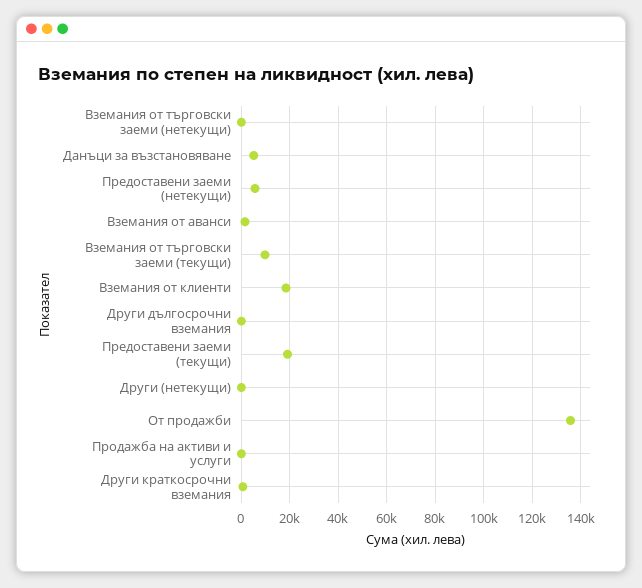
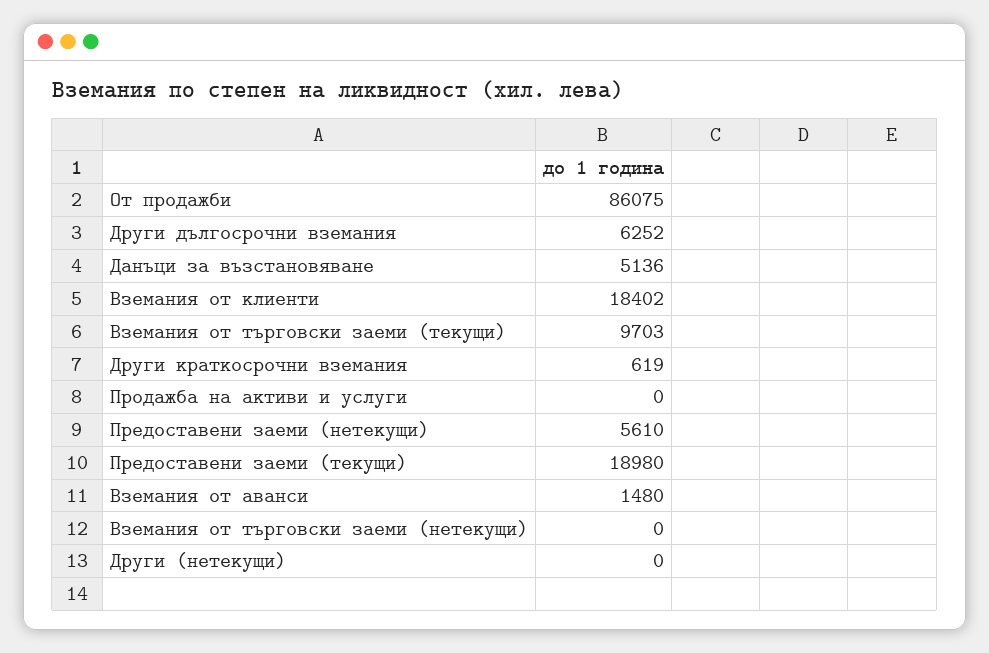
Други дългосрочни вземания: 0 -> 6252
От продажби: 135000 -> 86075

